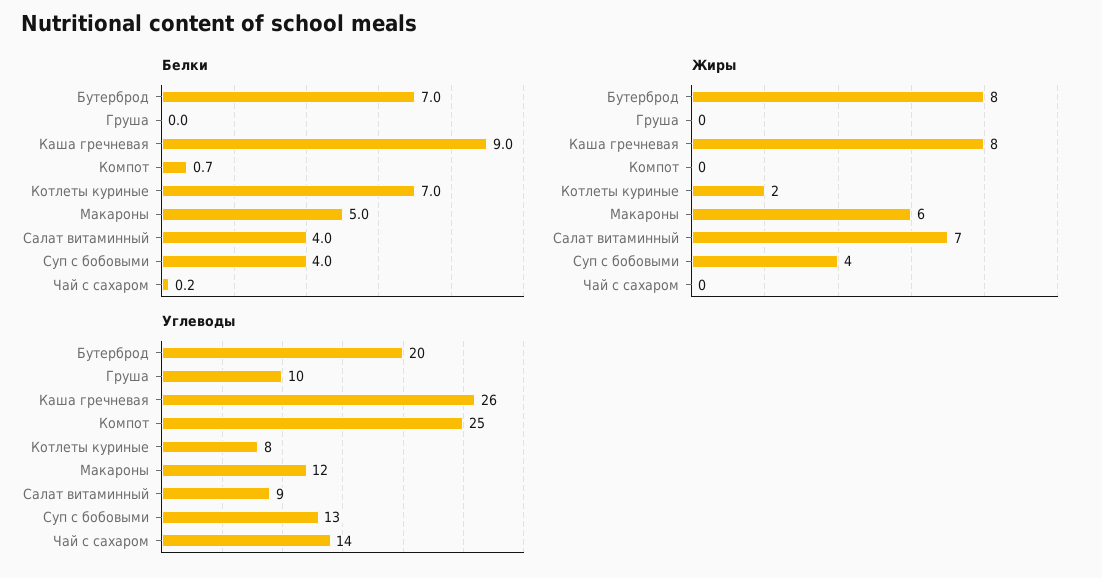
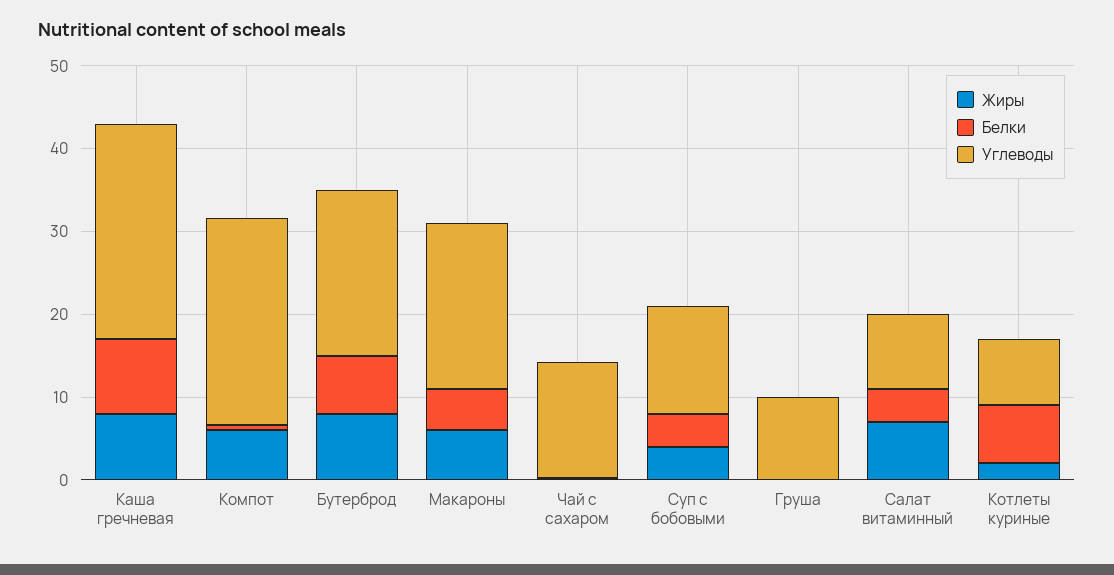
Жиры, Компот: 0 -> 6
Углеводы, Макароны: 12 -> 20

